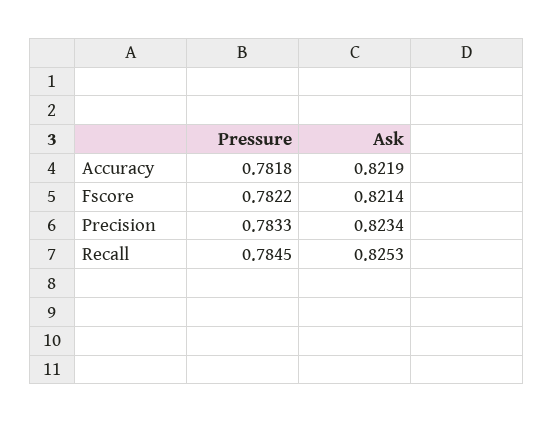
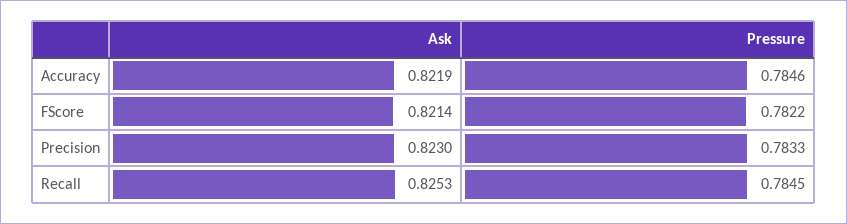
Pressure, Accuracy: 0.7818 -> 0.7846
Ask, Precision: 0.8234 -> 0.823

